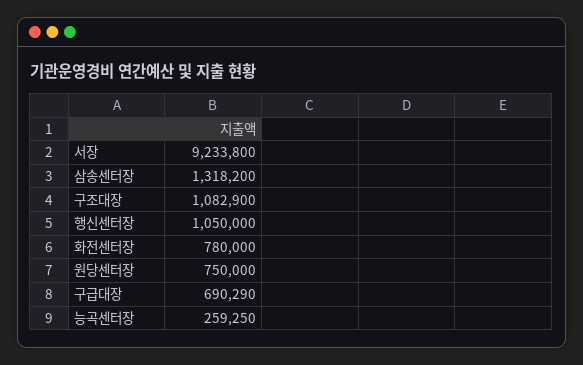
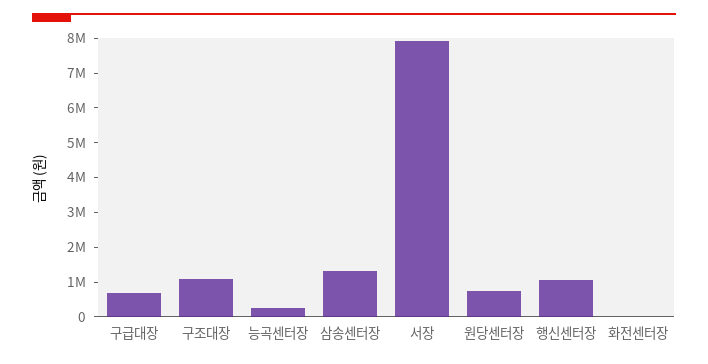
서장: 9233800 -> 8000000
화전센터장: 780000 -> 0

